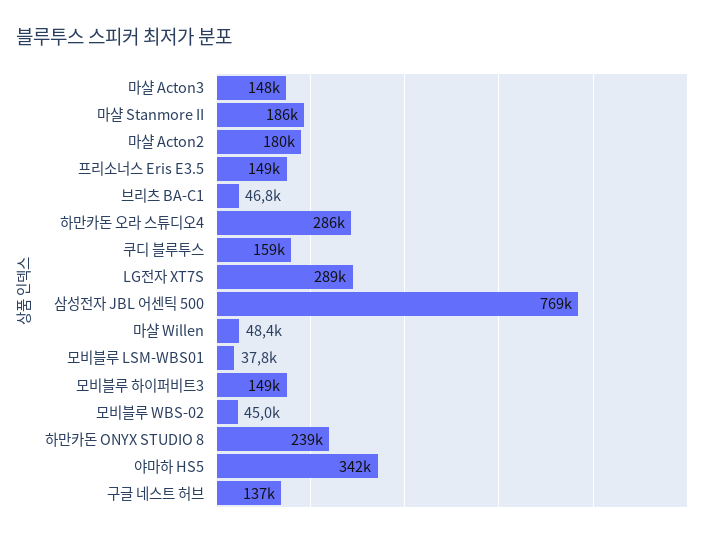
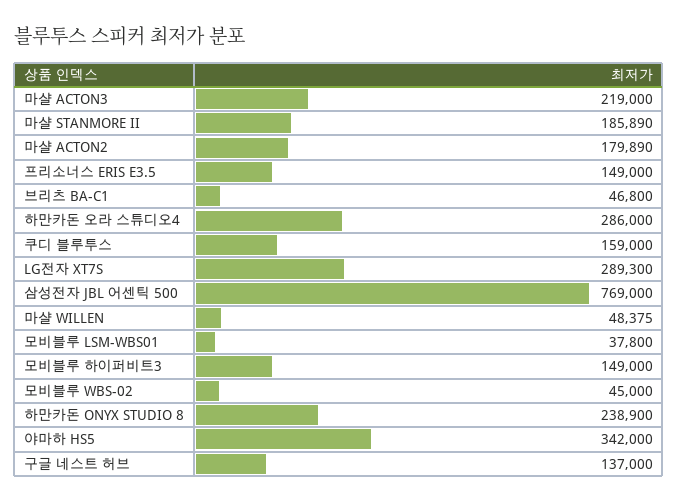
마샬 Acton3: 148000 -> 219000

